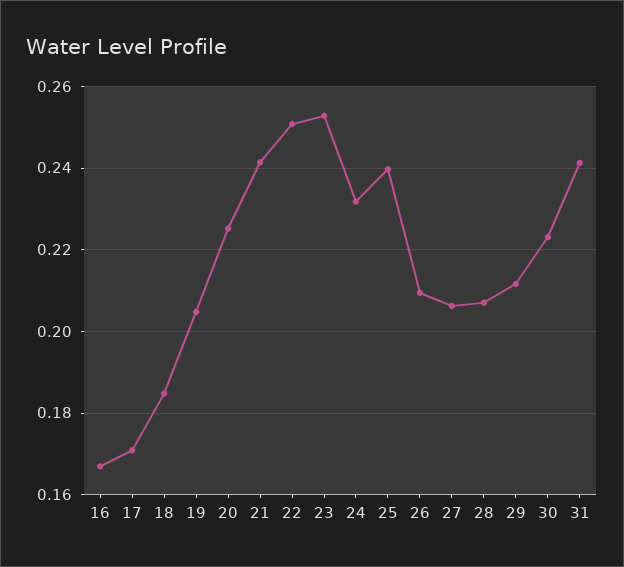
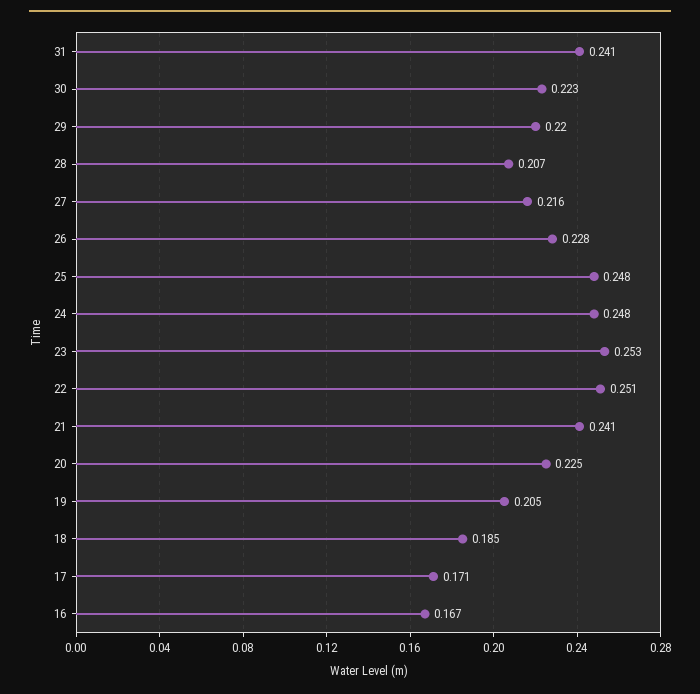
24: 0.232 -> 0.248
25: 0.24 -> 0.248
26: 0.21 -> 0.228
27: 0.206 -> 0.216
29: 0.212 -> 0.22

